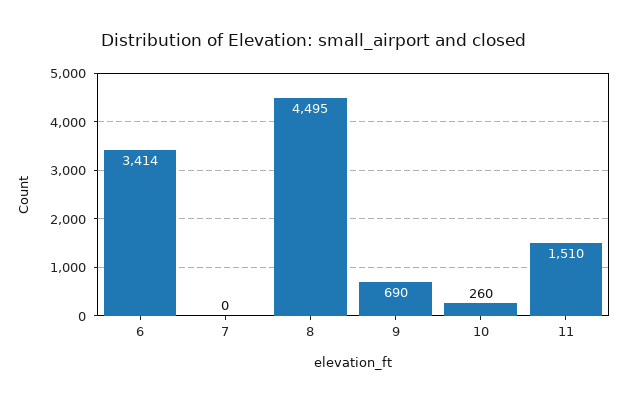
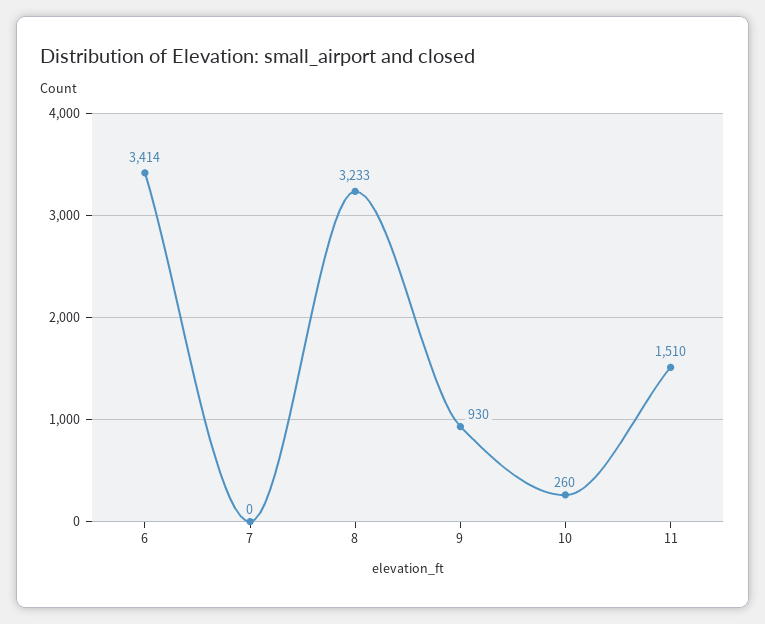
8: 4495 -> 3233
9: 690 -> 930

